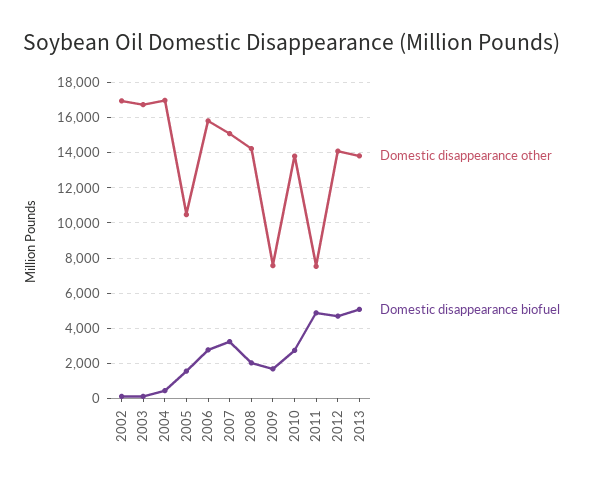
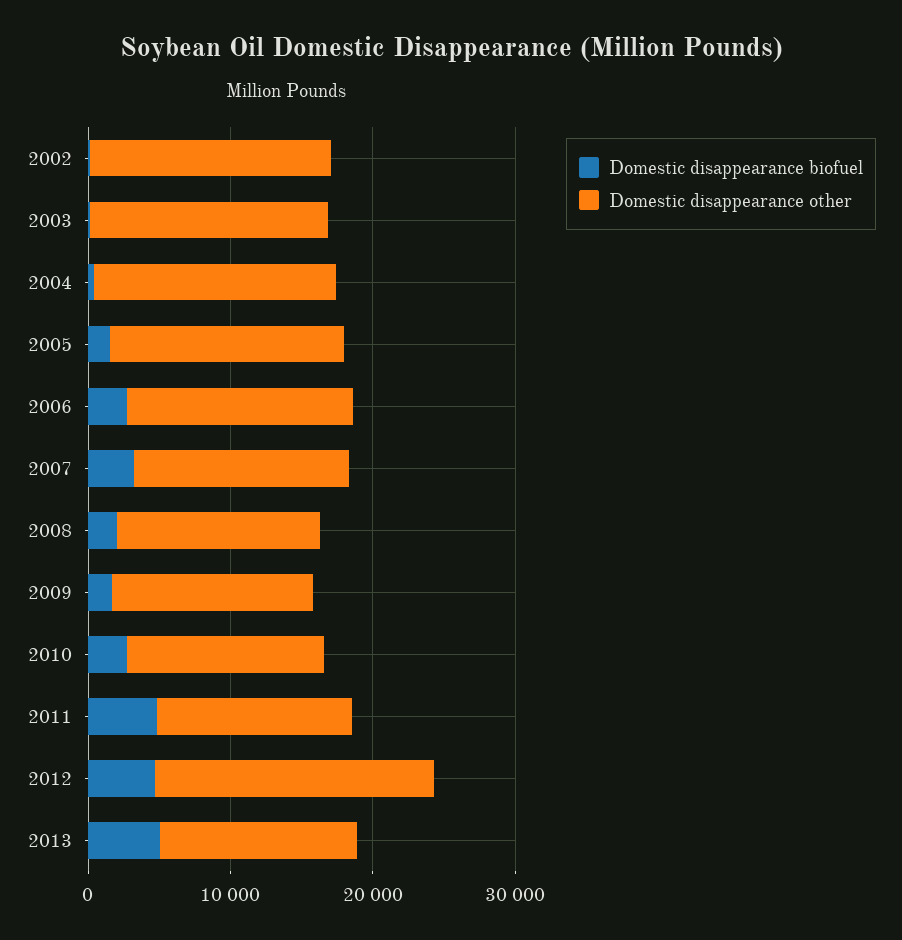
Domestic disappearance other, 2005: 10500 -> 16000
Domestic disappearance other, 2009: 7500 -> 14000
Domestic disappearance other, 2011: 7500 -> 14000
Domestic disappearance other, 2012: 14000 -> 20000

